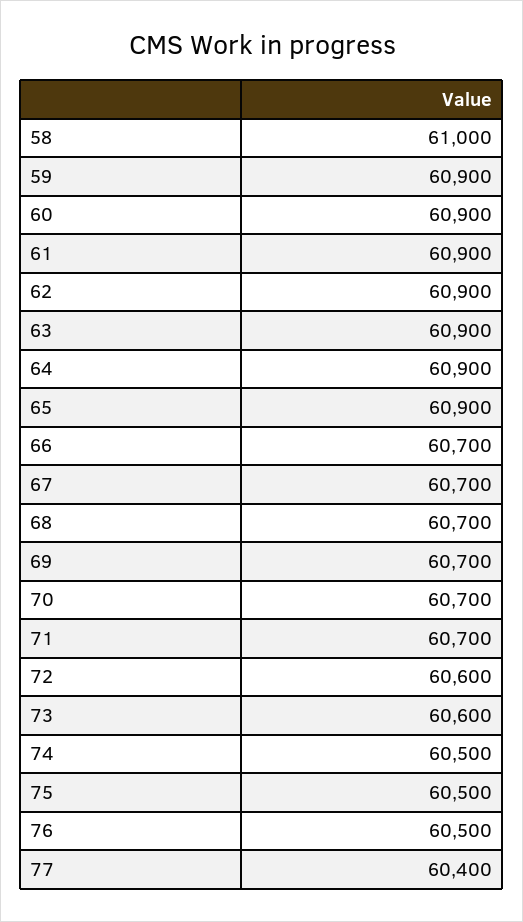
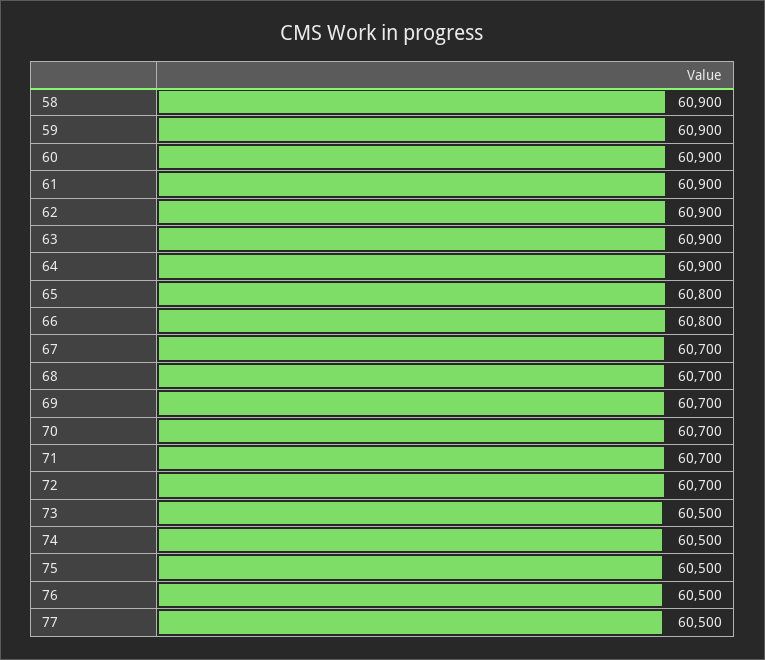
58: 61000 -> 60900
65: 60900 -> 60800
66: 60700 -> 60800
72: 60600 -> 60700
73: 60600 -> 60500
77: 60400 -> 60500

